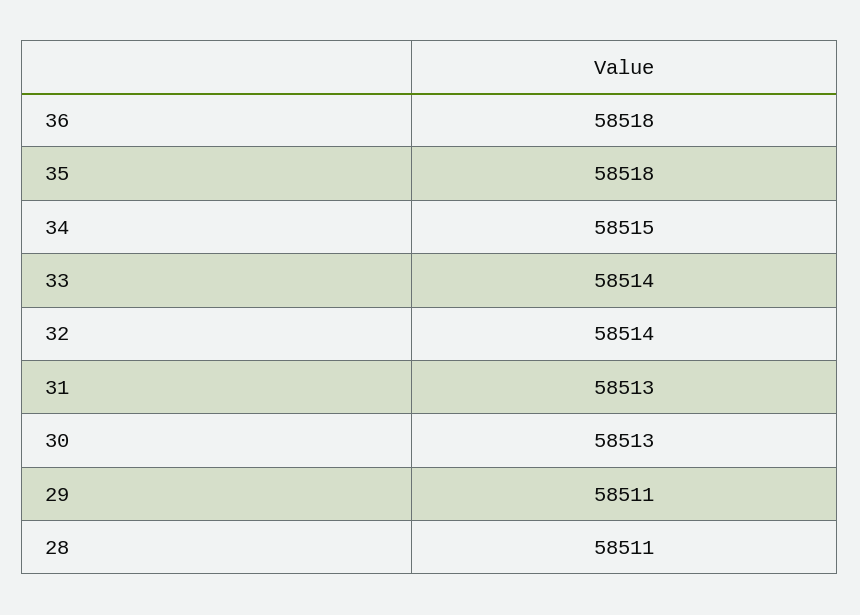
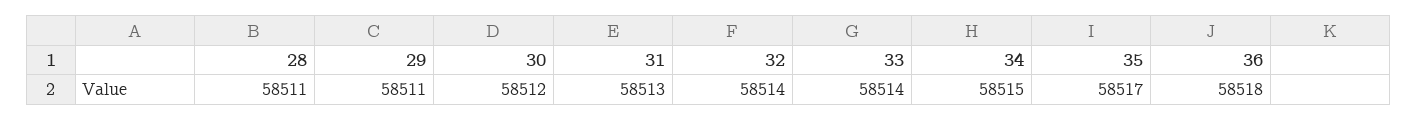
35: 58518 -> 58517
30: 58513 -> 58512

